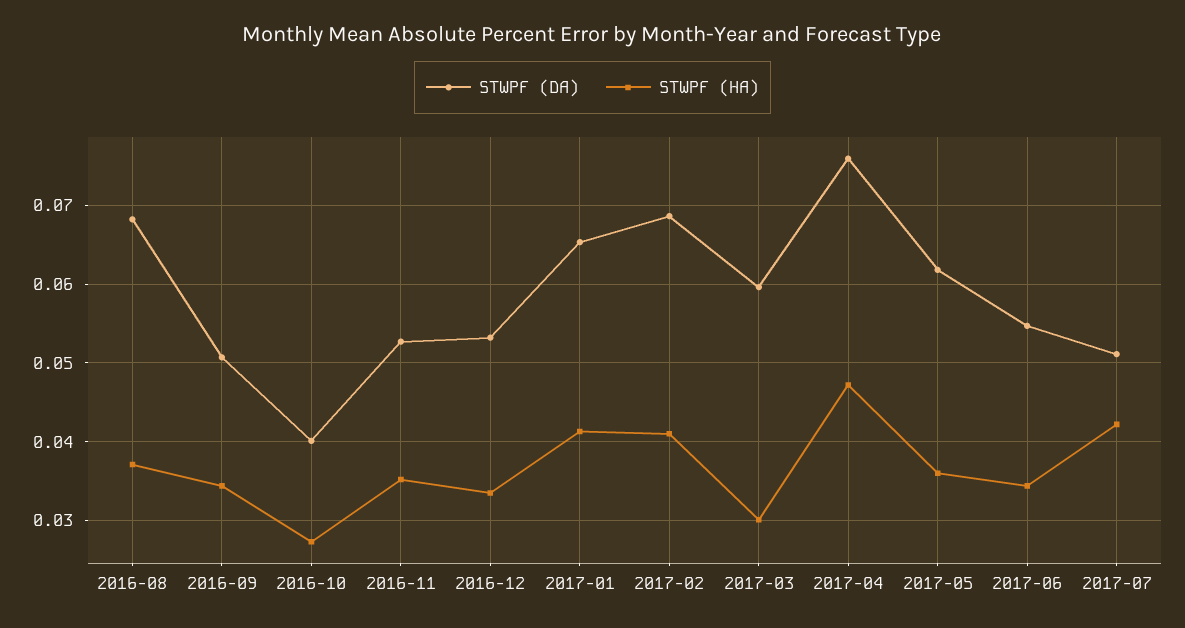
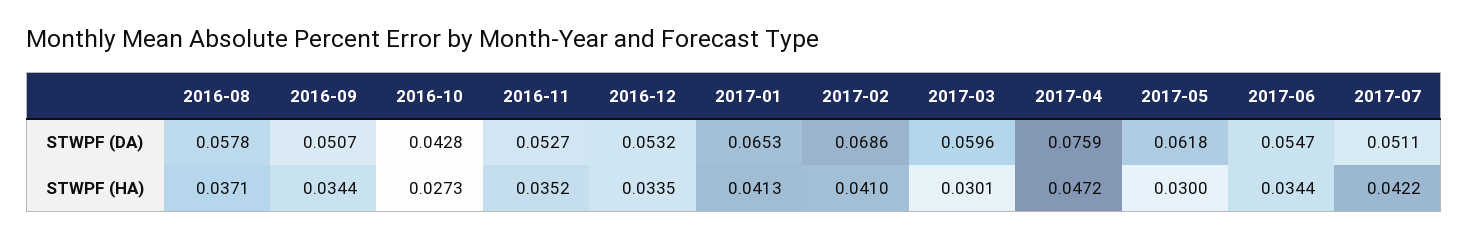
STWPF (DA), 2016-08: 0.068 -> 0.0578
STWPF (DA), 2016-10: 0.04 -> 0.0428
STWPF (HA), 2017-05: 0.036 -> 0.03

